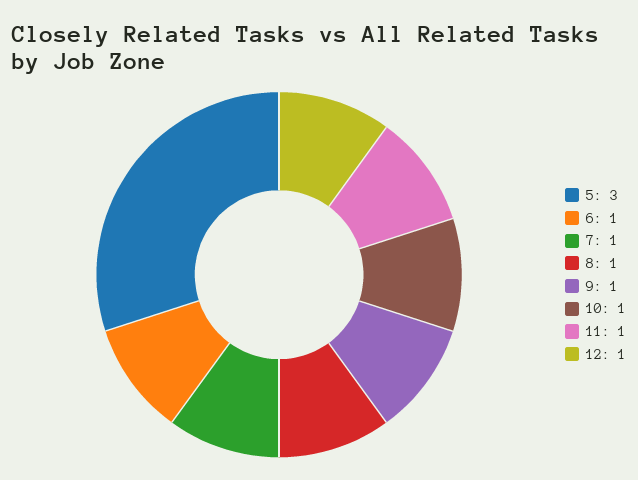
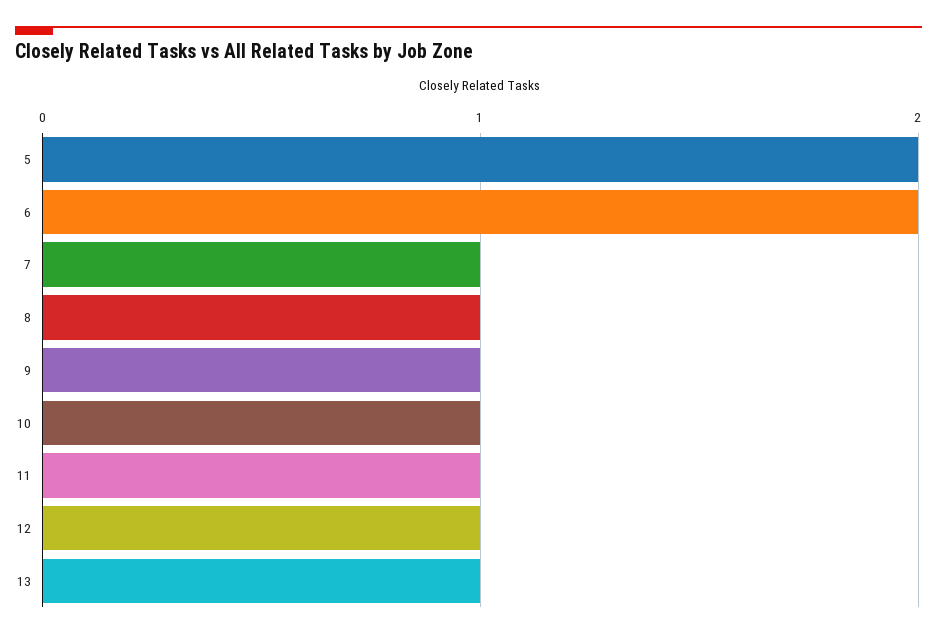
5: 3 -> 2
6: 1 -> 2
13: none -> 1

